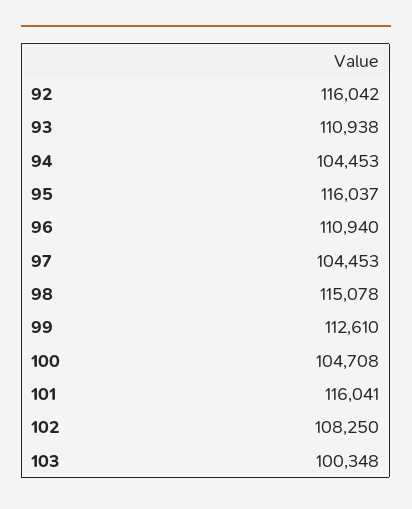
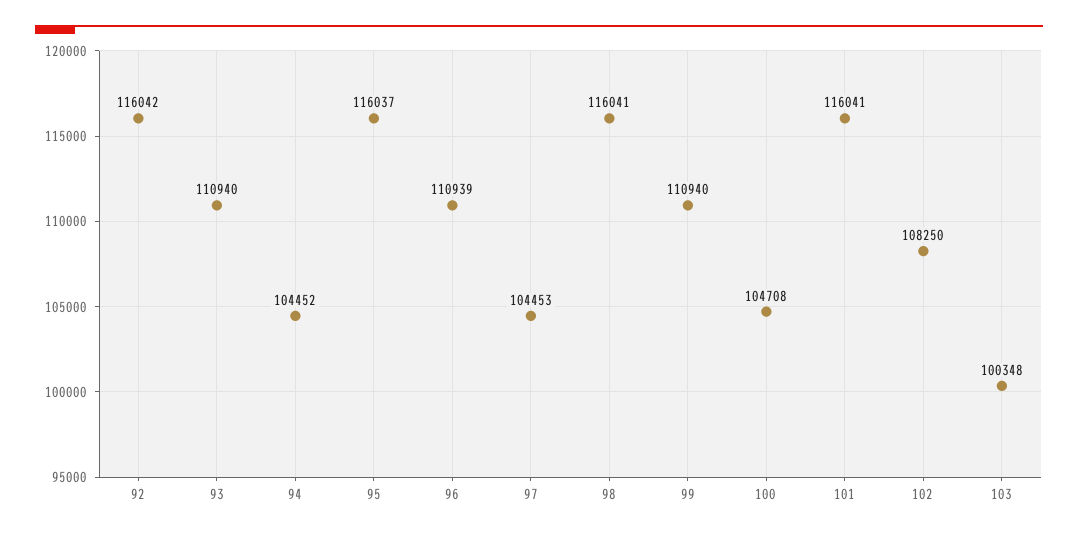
93: 110938 -> 110940
94: 104453 -> 104452
96: 110940 -> 110939
98: 115078 -> 116041
99: 112610 -> 110940

